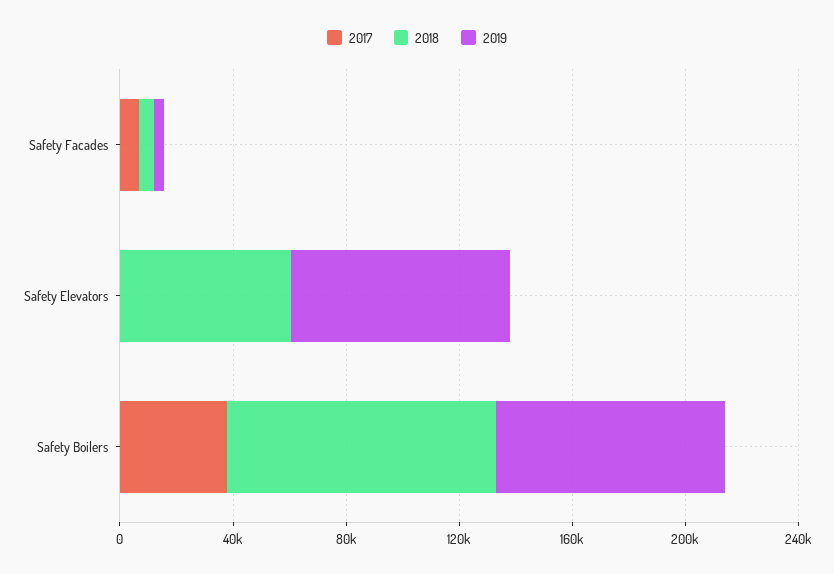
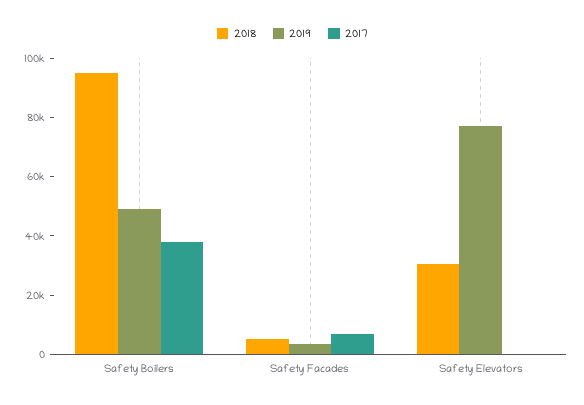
2018, Safety Elevators: 60000 -> 30000
2019, Safety Boilers: 80000 -> 50000

